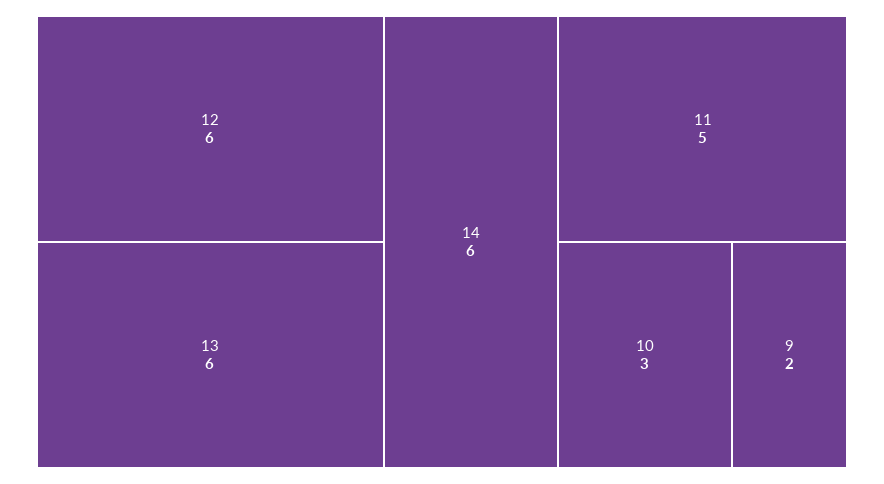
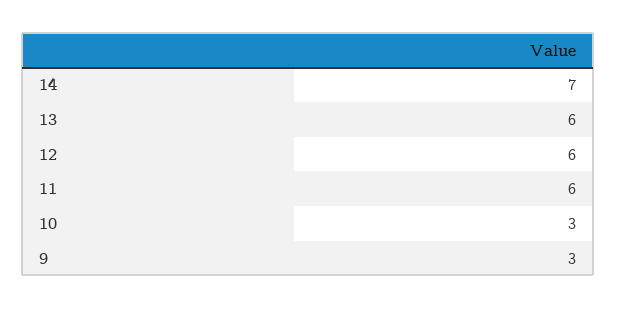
14: 6 -> 7
11: 5 -> 6
9: 2 -> 3

